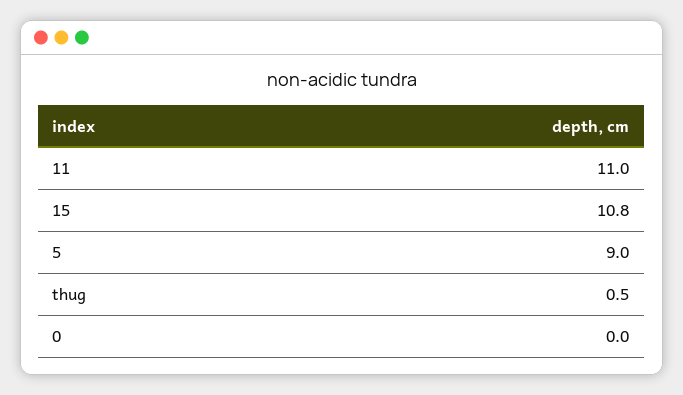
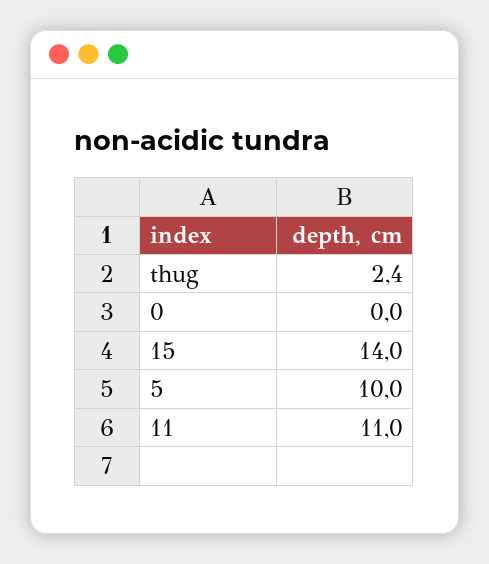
15: 10.8 -> 14
5: 9 -> 10
thug: 0.5 -> 2.4

